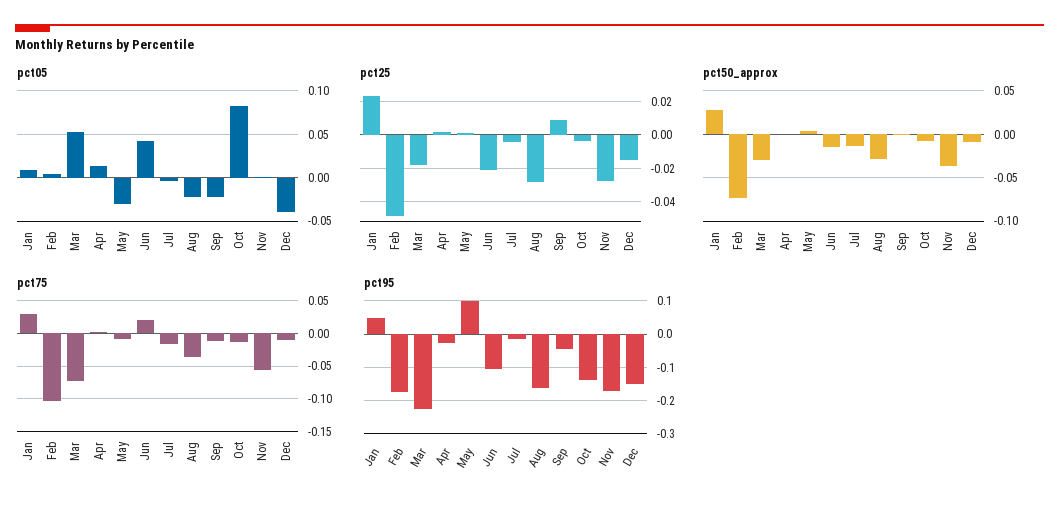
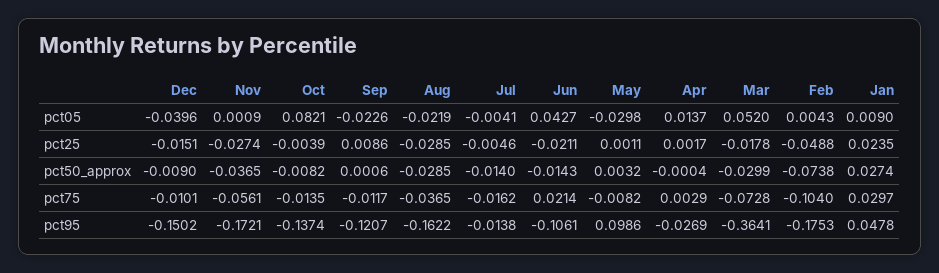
pct95, Mar: -0.22 -> -0.3641
pct95, Sep: -0.04 -> -0.1207

